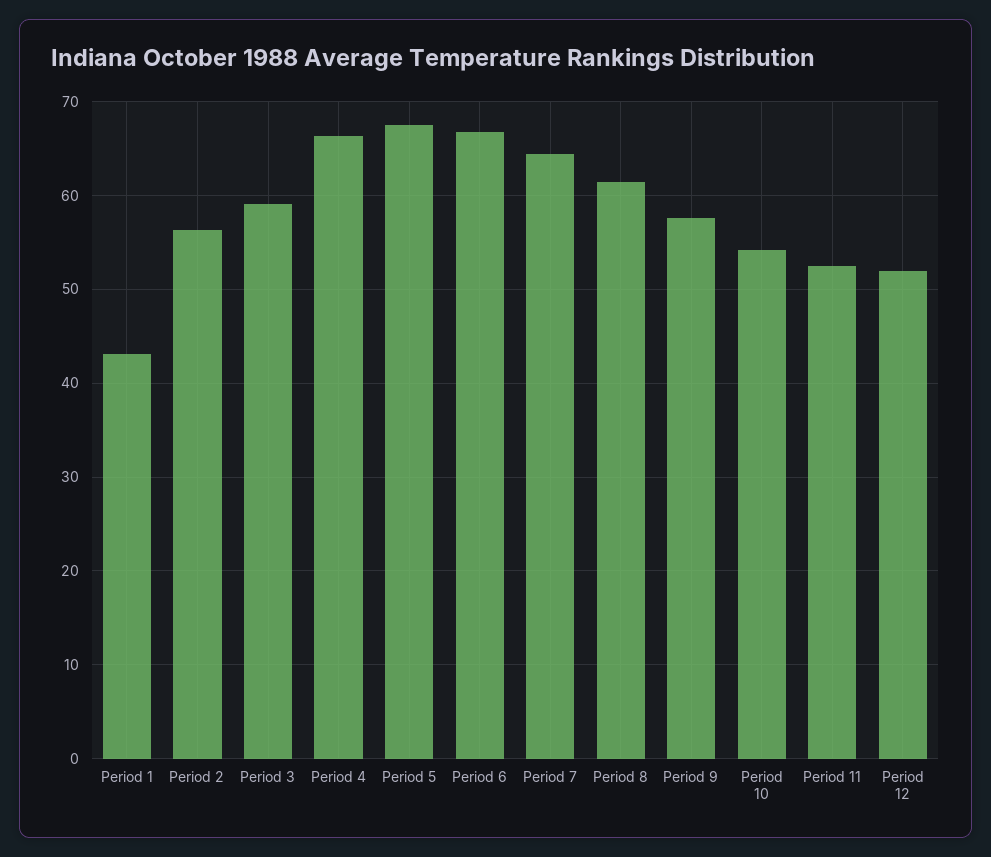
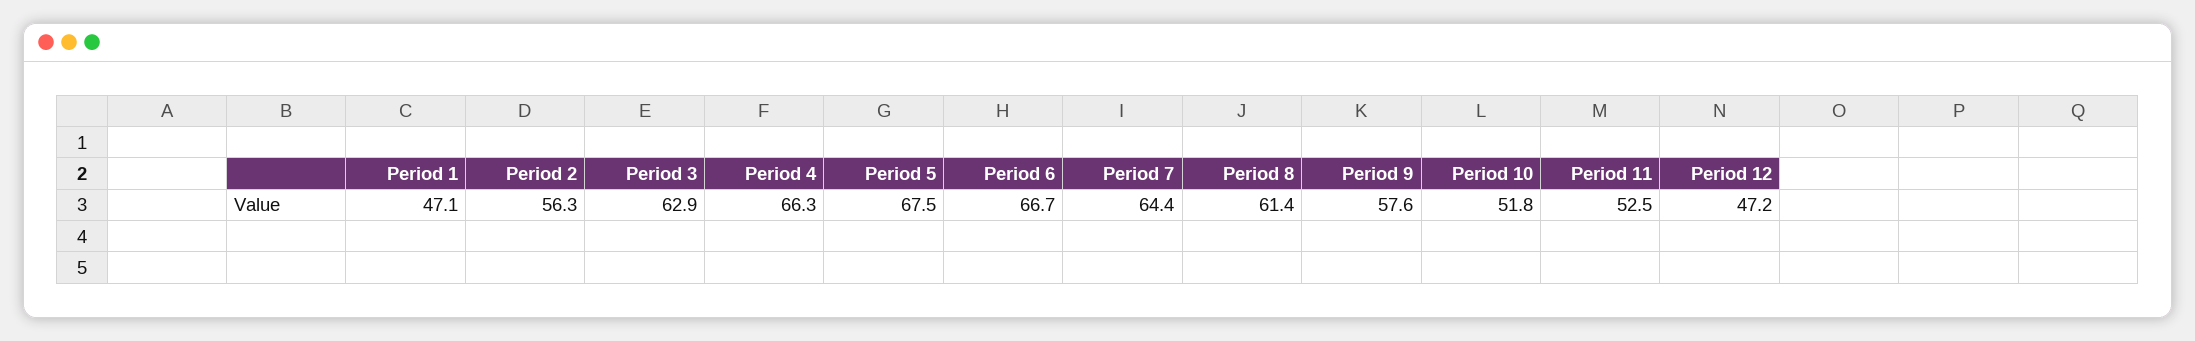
Period 1: 43 -> 47.1
Period 3: 59 -> 62.9
Period 10: 54 -> 51.8
Period 12: 52 -> 47.2

